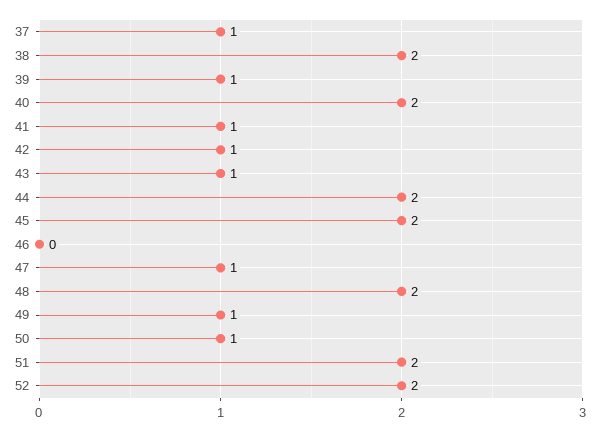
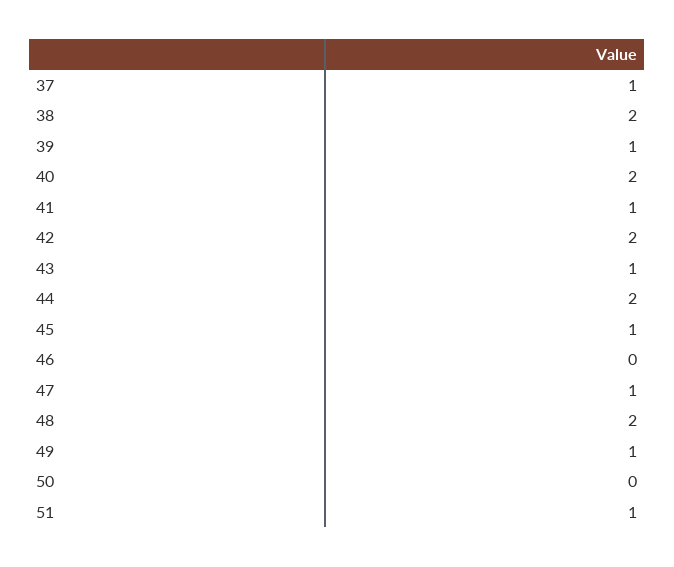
42: 1 -> 2
45: 2 -> 1
50: 1 -> 0
51: 2 -> 1
52: 2 -> none

